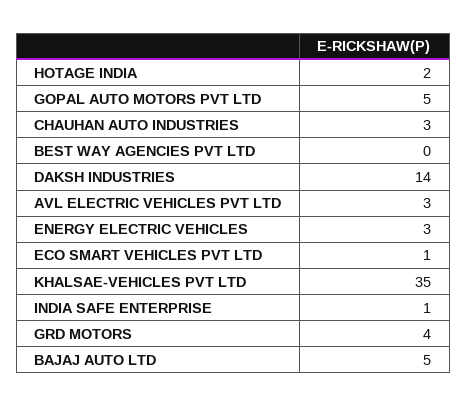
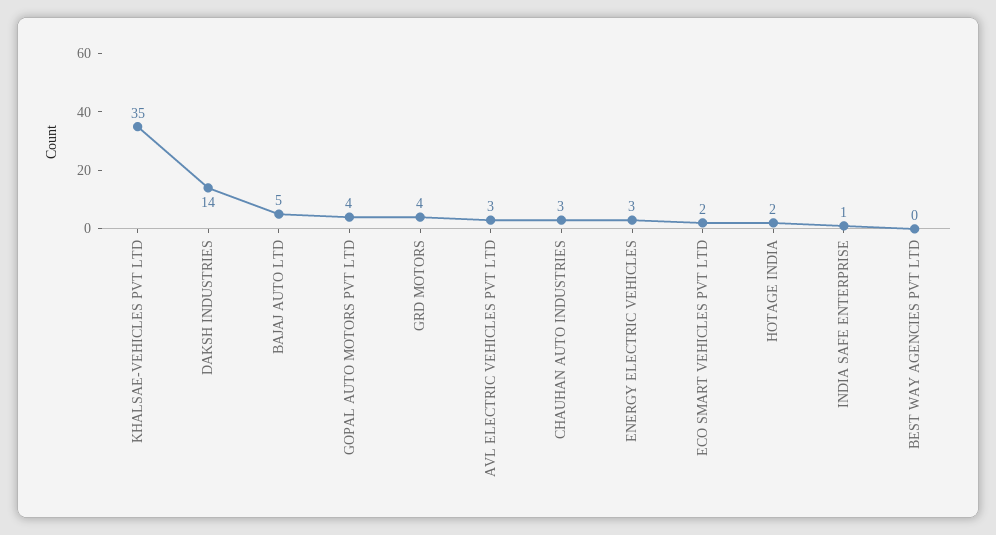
GOPAL AUTO MOTORS PVT LTD: 5 -> 4
ECO SMART VEHICLES PVT LTD: 1 -> 2

